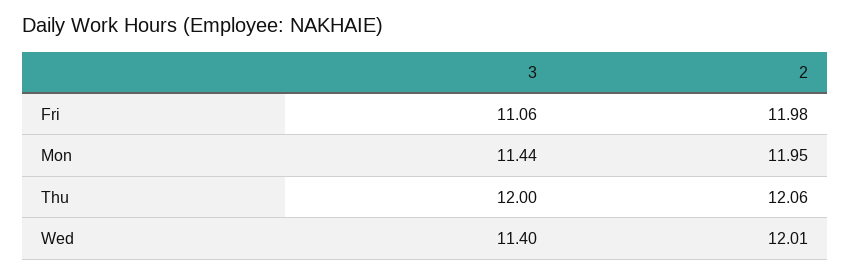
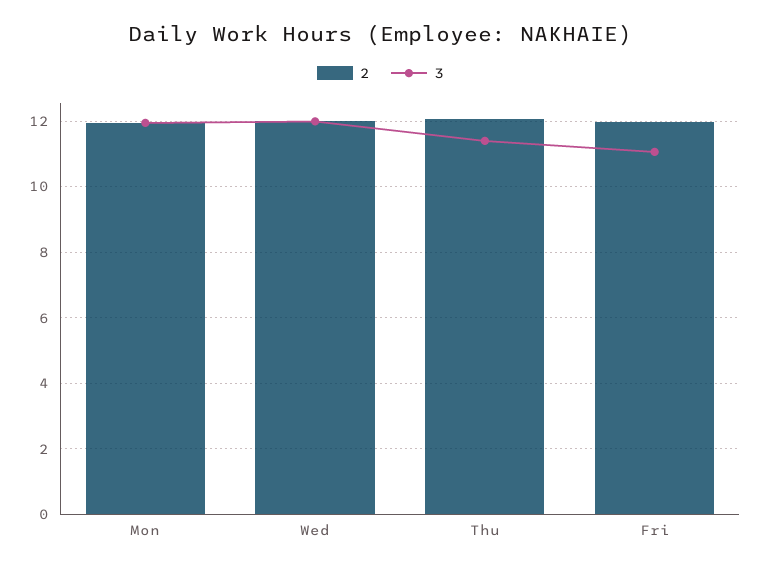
3, Mon: 11.44 -> 12
3, Thu: 12 -> 11.4
3, Wed: 11.4 -> 12

